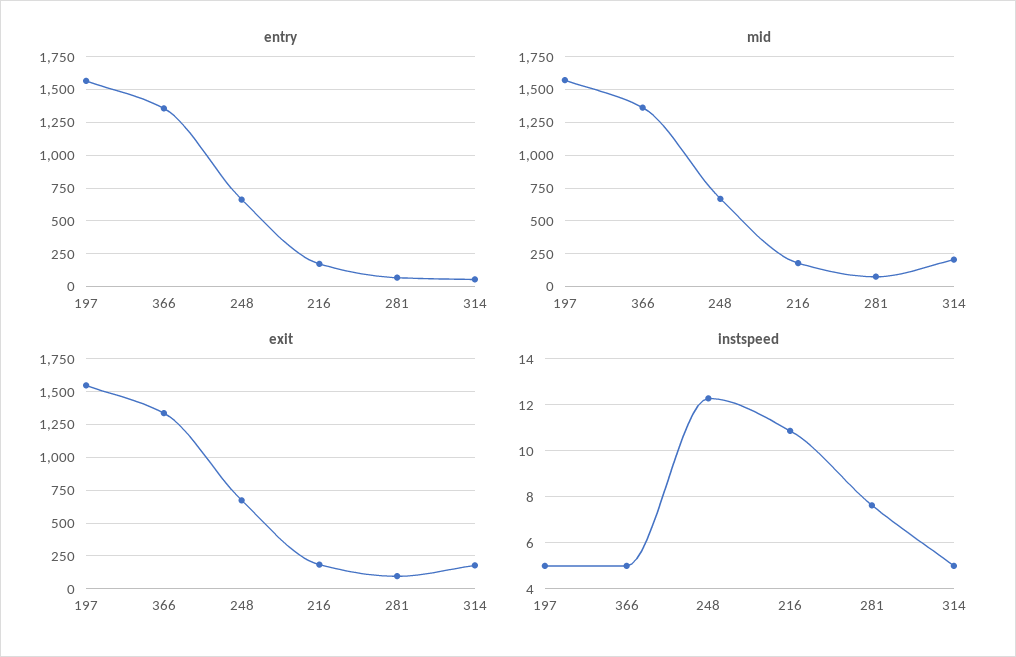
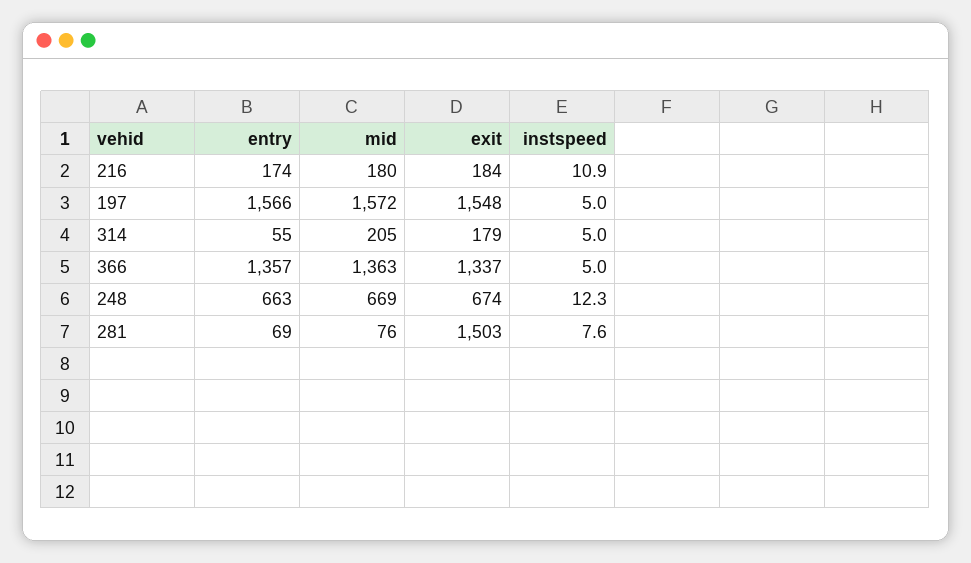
exit, 281: 100 -> 1503

